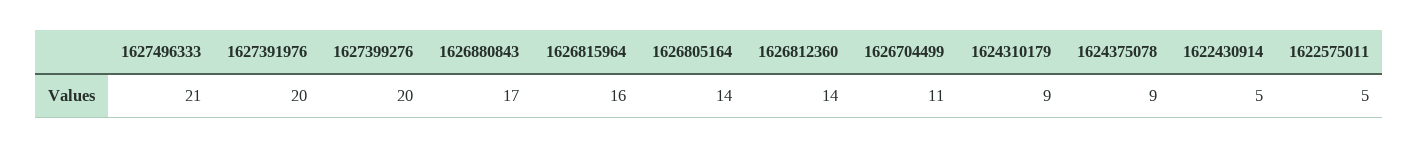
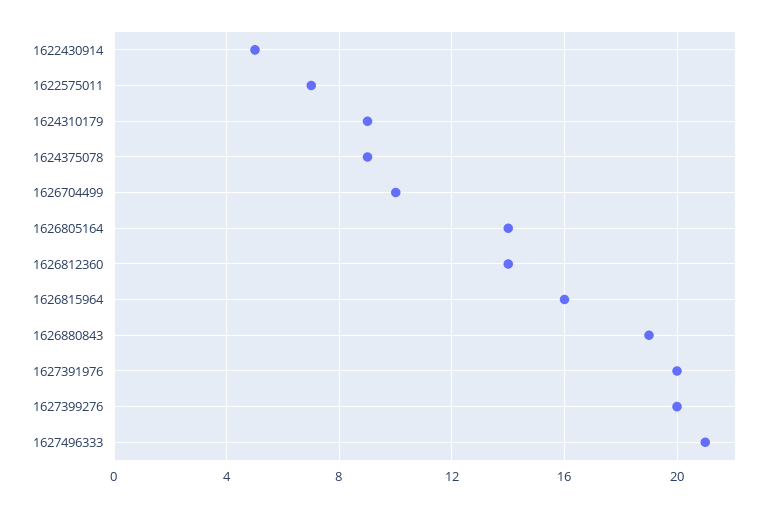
1626880843: 17 -> 19
1626704499: 11 -> 10
1622575011: 5 -> 7

